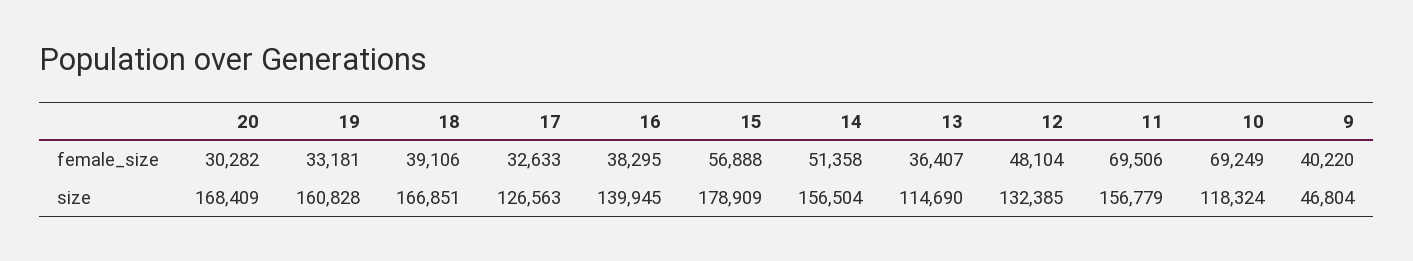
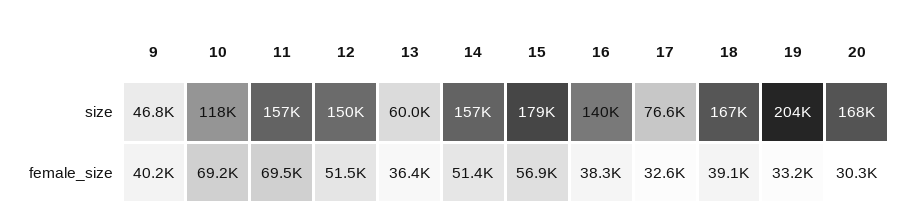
12, female_size: 48104 -> 51500
19, size: 160828 -> 204000
17, size: 126563 -> 76600
13, size: 114690 -> 60000
12, size: 132385 -> 150000

